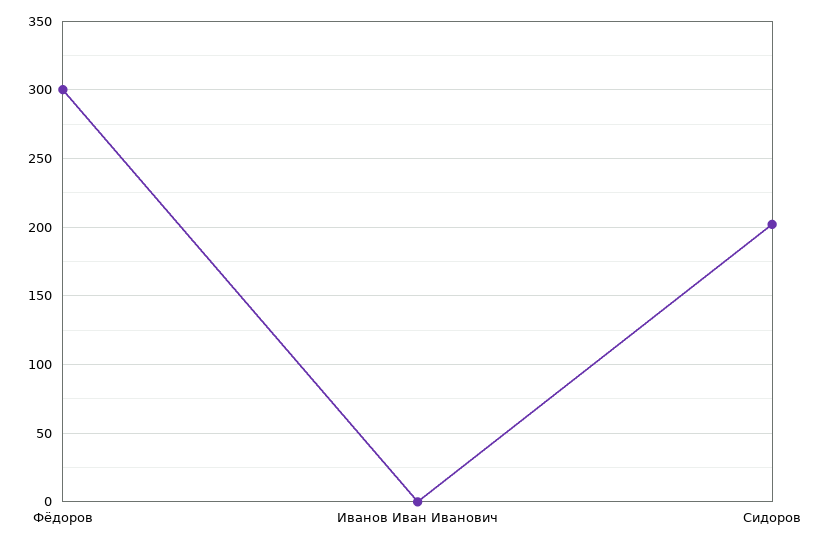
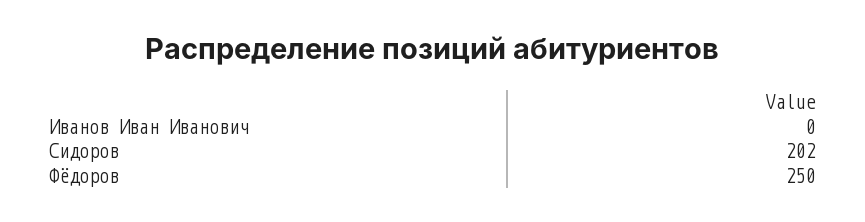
Фёдоров: 300 -> 250

